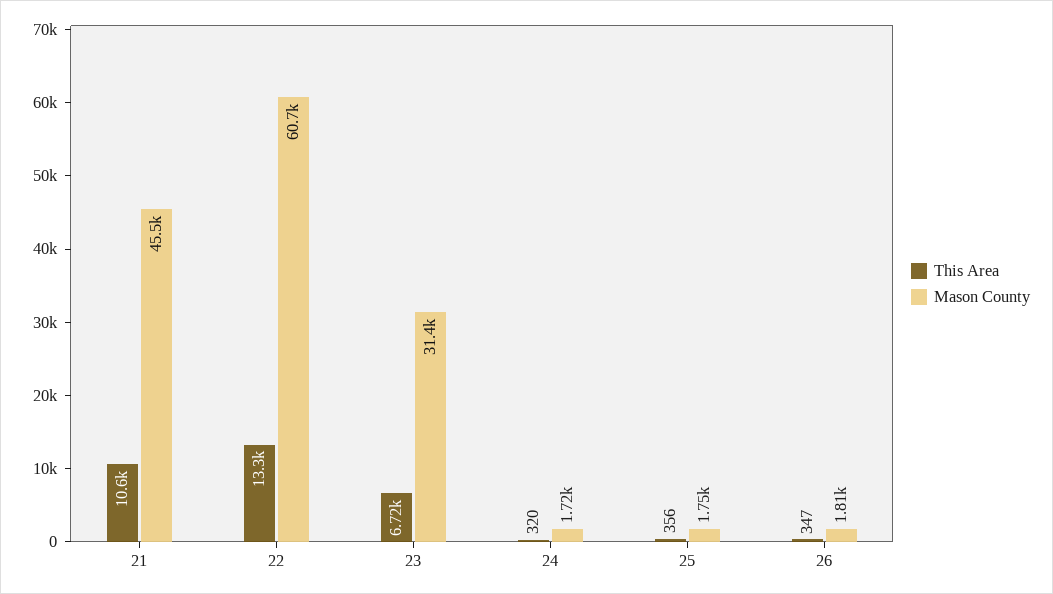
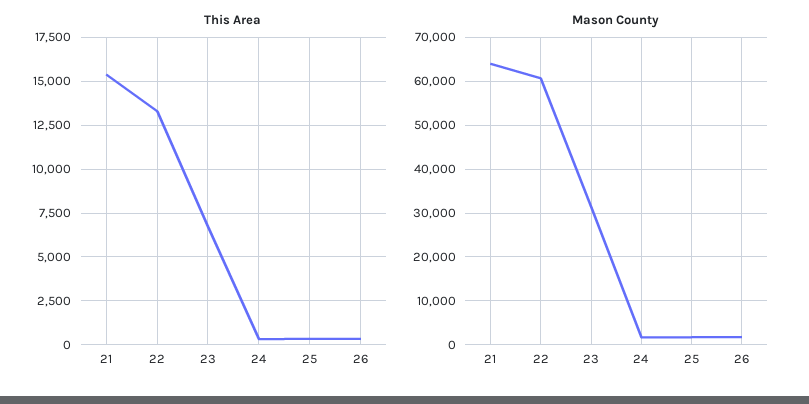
This Area, 21: 10600 -> 15500
Mason County, 21: 45500 -> 64000

